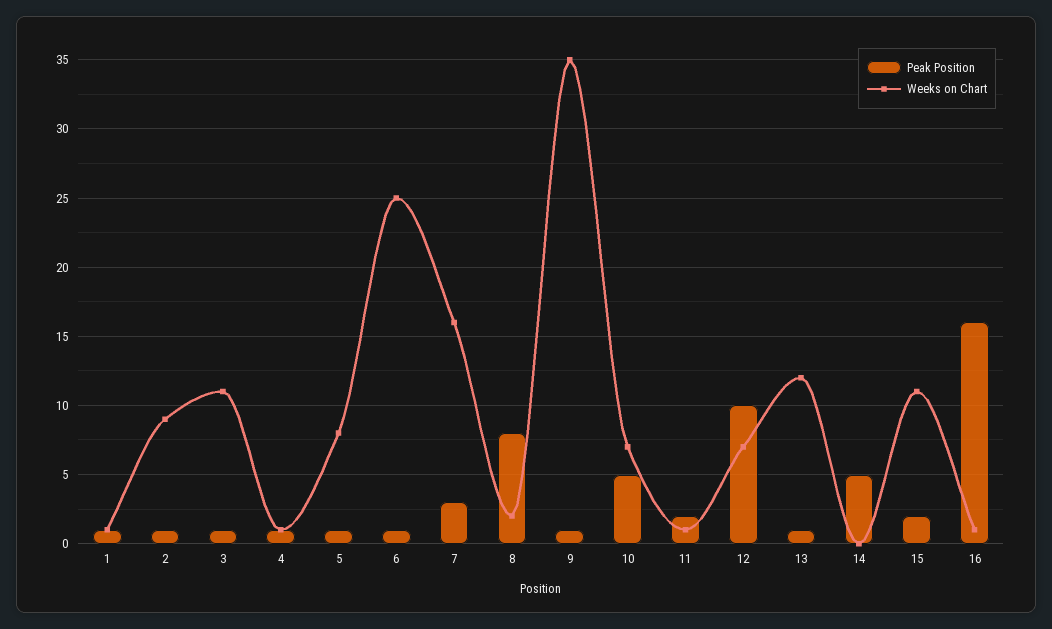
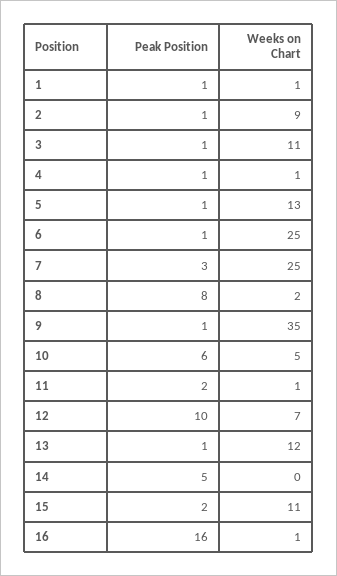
Weeks on Chart, 5: 8 -> 13
Weeks on Chart, 7: 16 -> 25
Peak Position, 10: 5 -> 6
Weeks on Chart, 10: 7 -> 5

